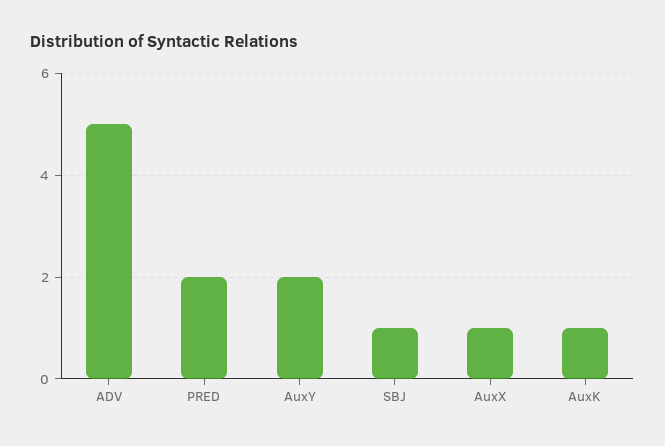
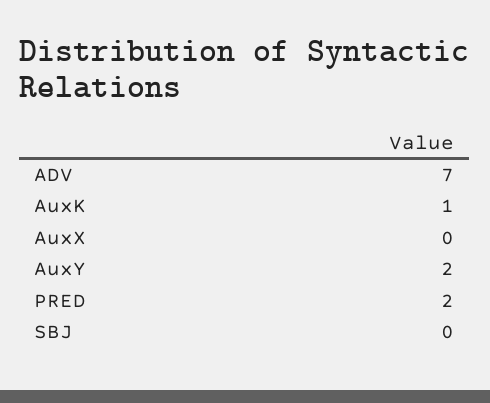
ADV: 5 -> 7
SBJ: 1 -> 0
AuxX: 1 -> 0

